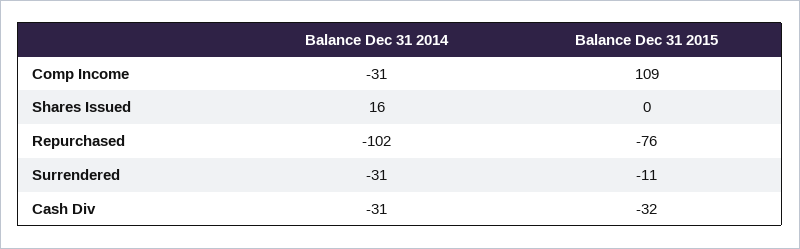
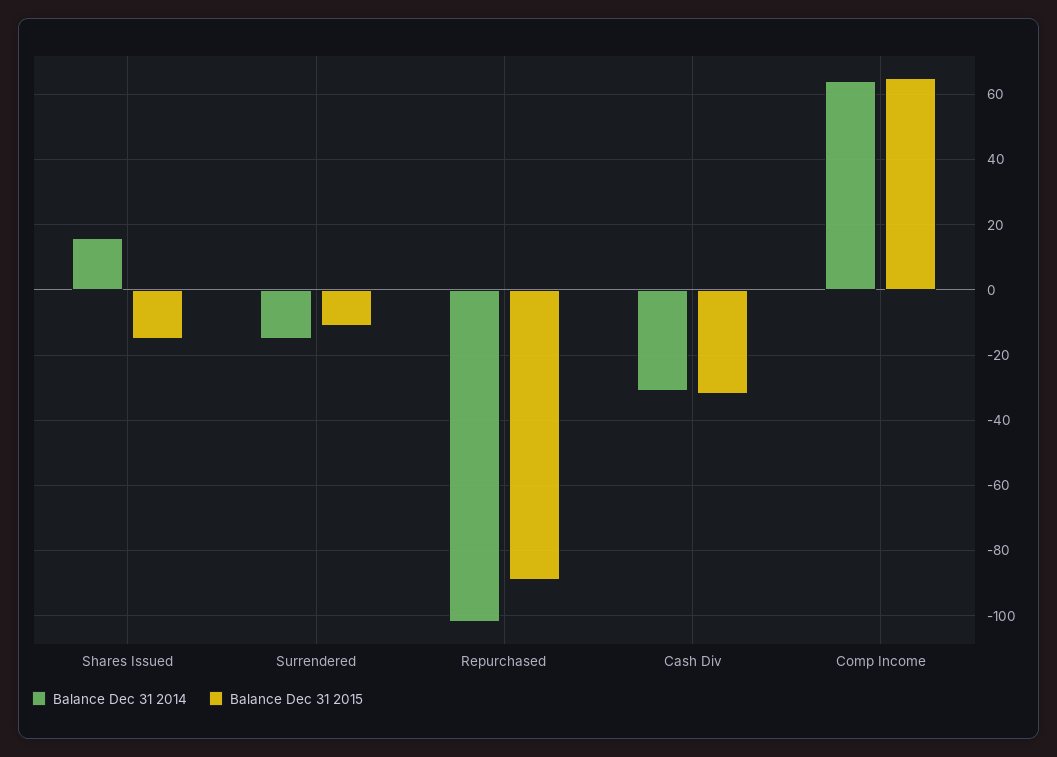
Balance Dec 31 2014, Comp Income: -31 -> 65
Balance Dec 31 2015, Comp Income: 109 -> 65
Balance Dec 31 2015, Shares Issued: 0 -> -15
Balance Dec 31 2015, Repurchased: -76 -> -90
Balance Dec 31 2014, Surrendered: -31 -> -15

